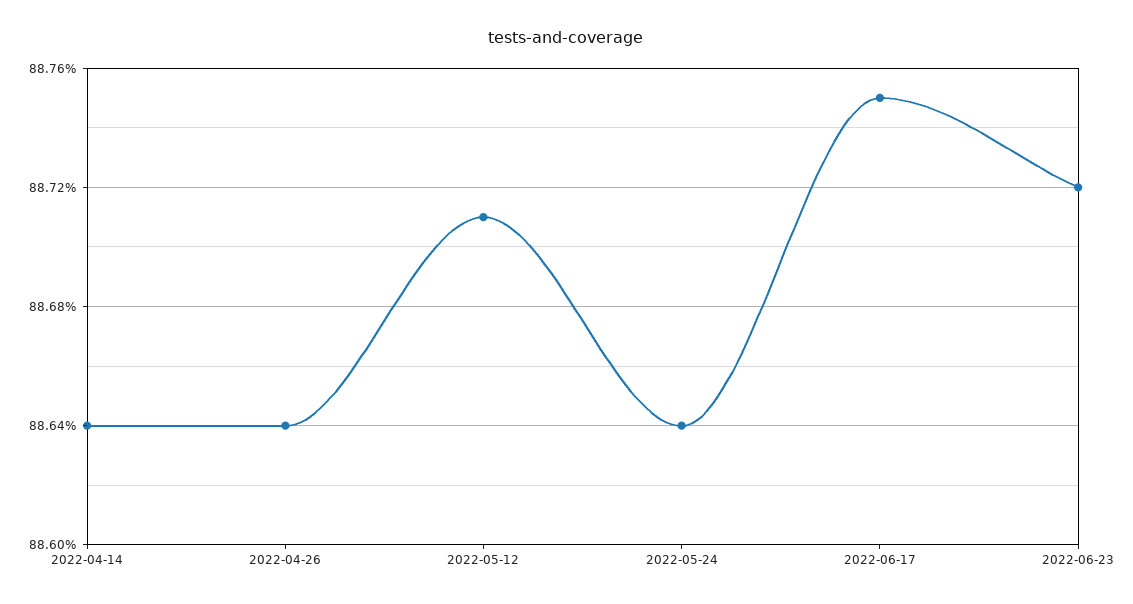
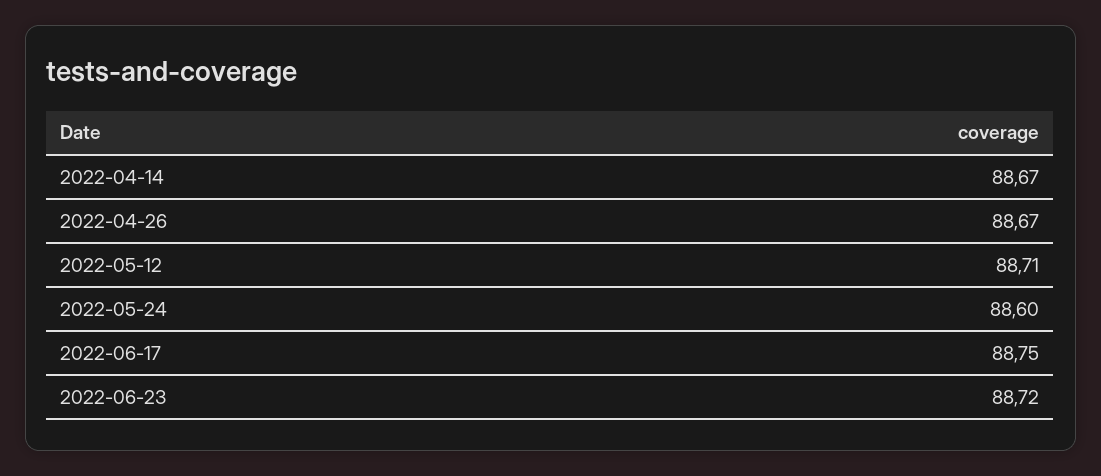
2022-04-14: 88.64 -> 88.67
2022-04-26: 88.64 -> 88.67
2022-05-24: 88.64 -> 88.6

